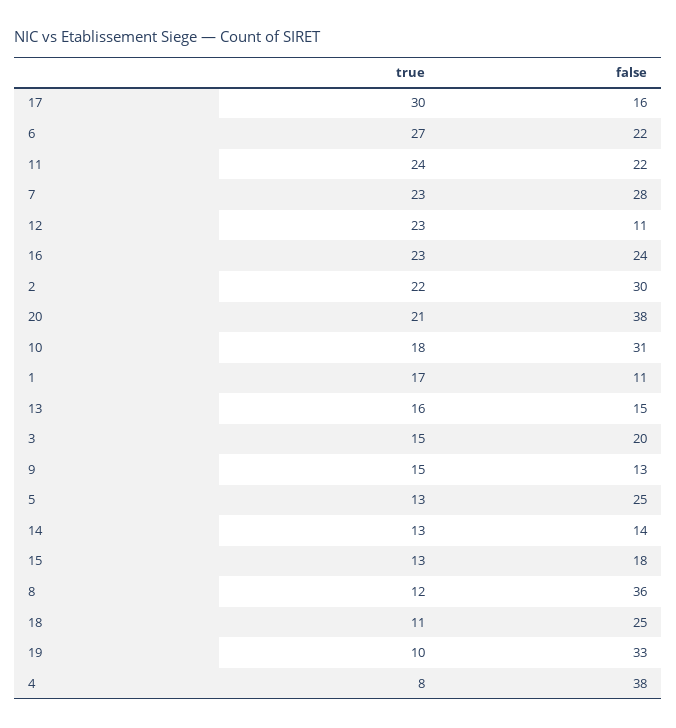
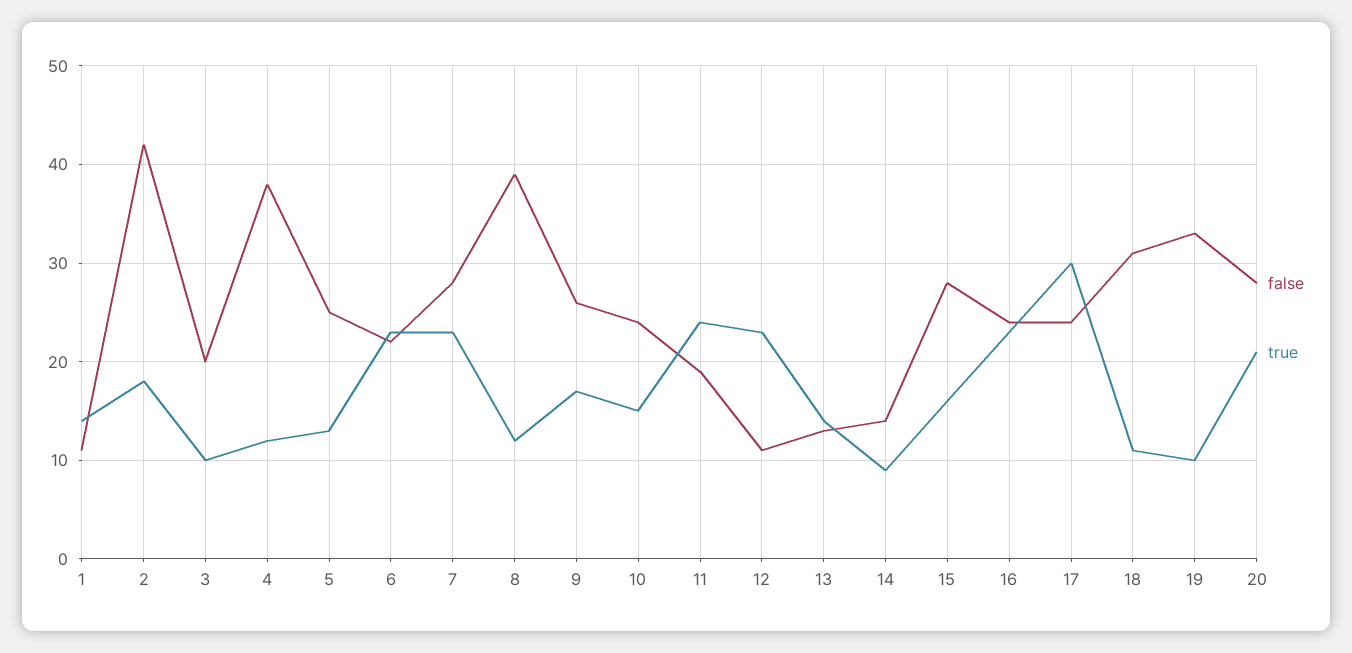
false, 17: 16 -> 24
true, 6: 27 -> 23
false, 11: 22 -> 19
true, 2: 22 -> 18
false, 2: 30 -> 42
false, 20: 38 -> 28
true, 10: 18 -> 15
false, 10: 31 -> 24
true, 1: 17 -> 14
true, 13: 16 -> 14
false, 13: 15 -> 13
true, 3: 15 -> 10
true, 9: 15 -> 17
false, 9: 13 -> 26
true, 14: 13 -> 9
true, 15: 13 -> 16
false, 15: 18 -> 28
false, 8: 36 -> 39
false, 18: 25 -> 31
true, 4: 8 -> 12

